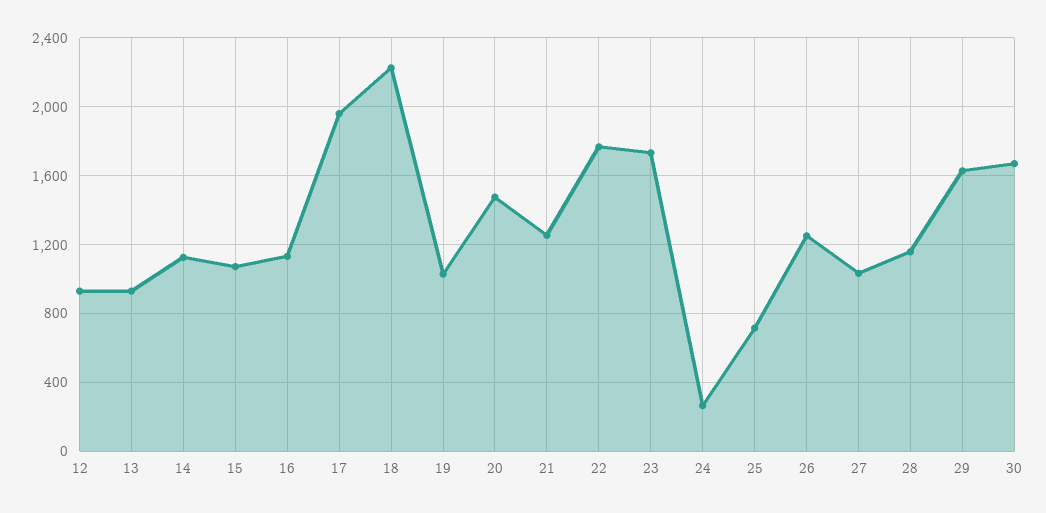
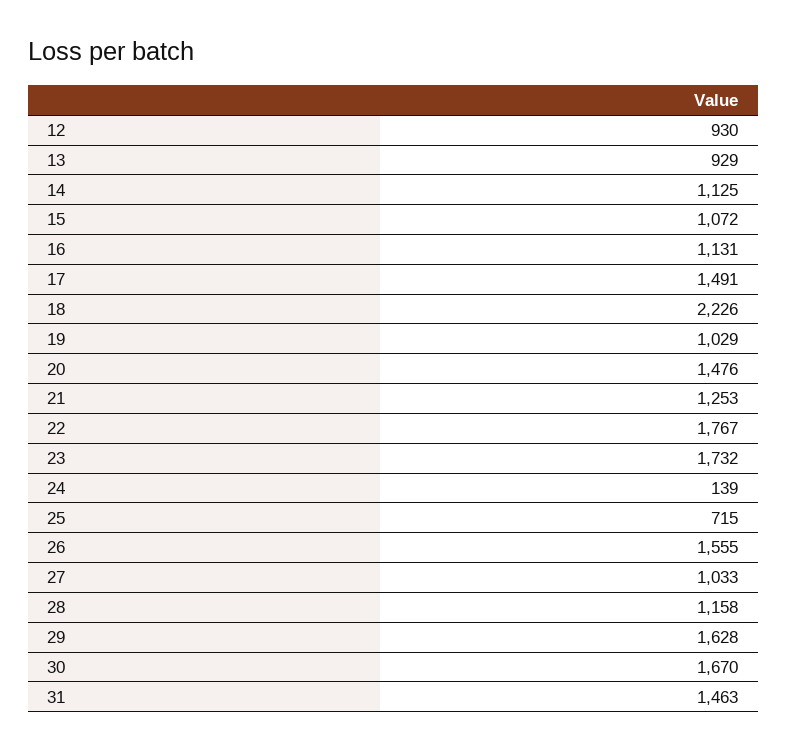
17: 1950 -> 1491
24: 250 -> 139
26: 1250 -> 1555
31: none -> 1463

